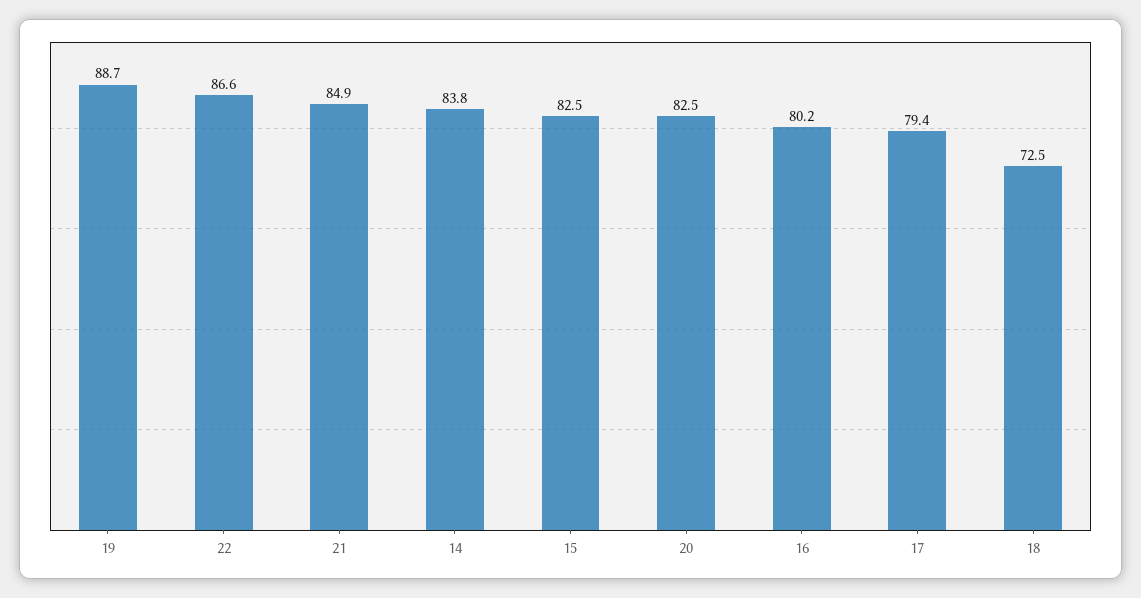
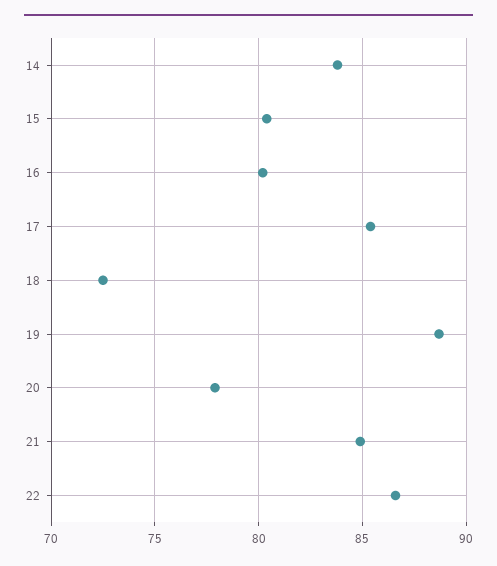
15: 82.5 -> 80.5
20: 82.5 -> 78
17: 79.4 -> 85.5

